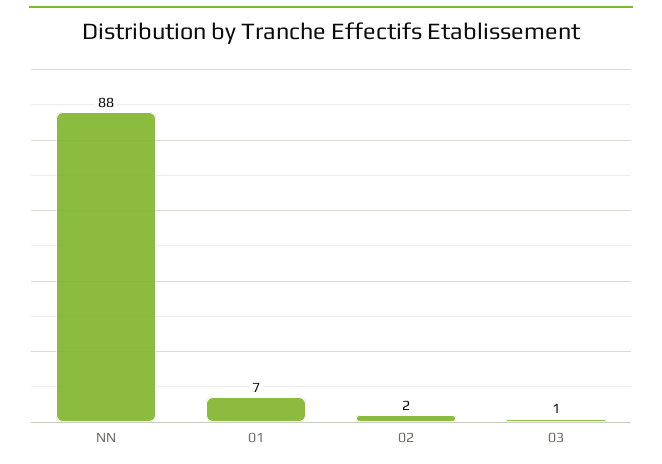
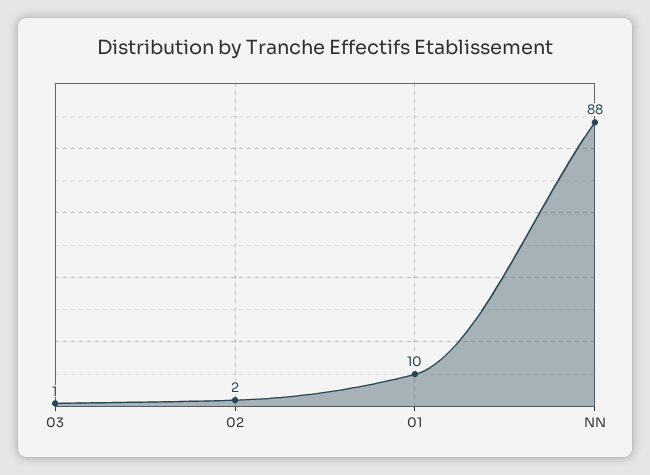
01: 7 -> 10

